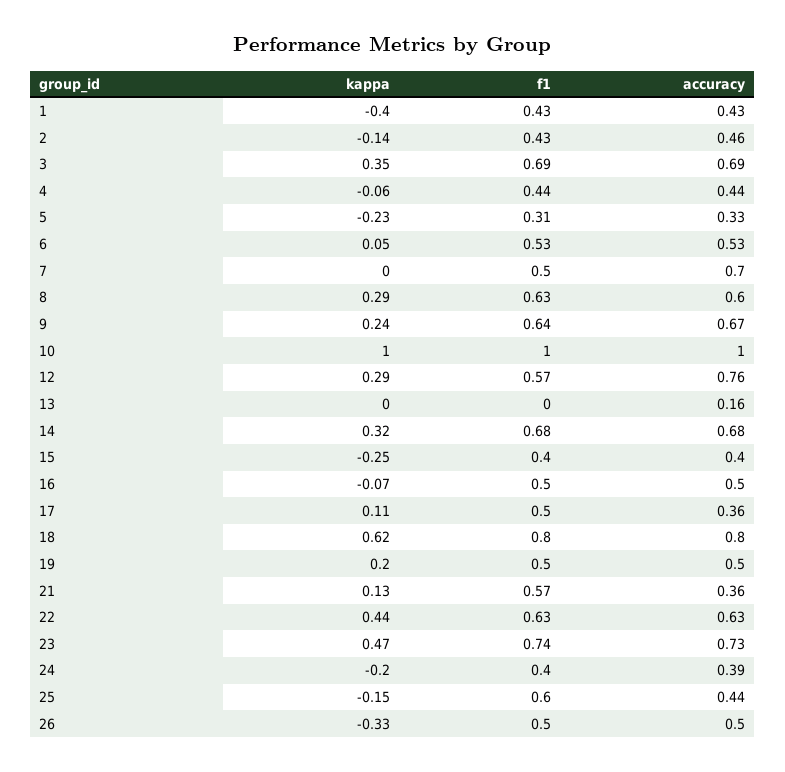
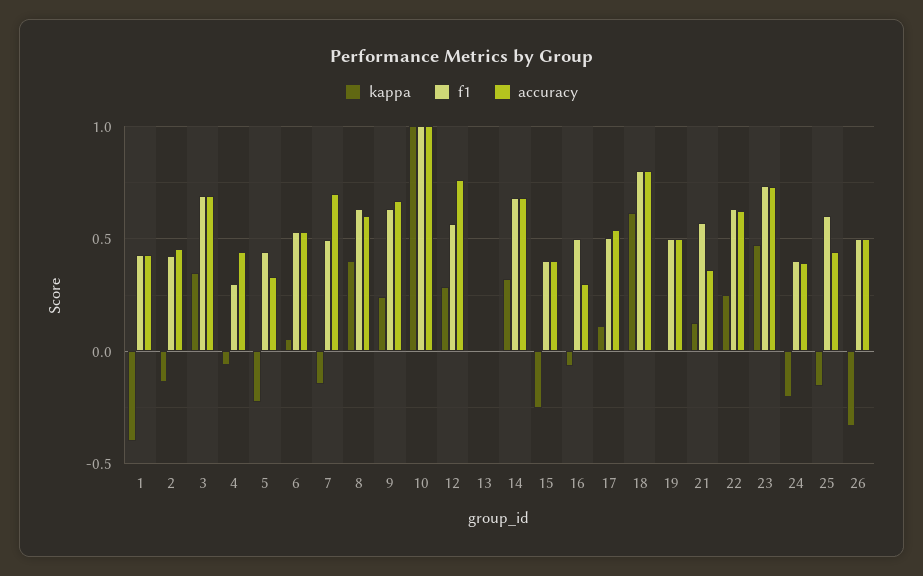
f1, 4: 0.44 -> 0.3
f1, 5: 0.31 -> 0.45
kappa, 7: 0 -> -0.15
kappa, 8: 0.29 -> 0.4
accuracy, 13: 0.16 -> 0
accuracy, 16: 0.5 -> 0.3
accuracy, 17: 0.36 -> 0.55
kappa, 19: 0.2 -> 0
kappa, 22: 0.44 -> 0.25

